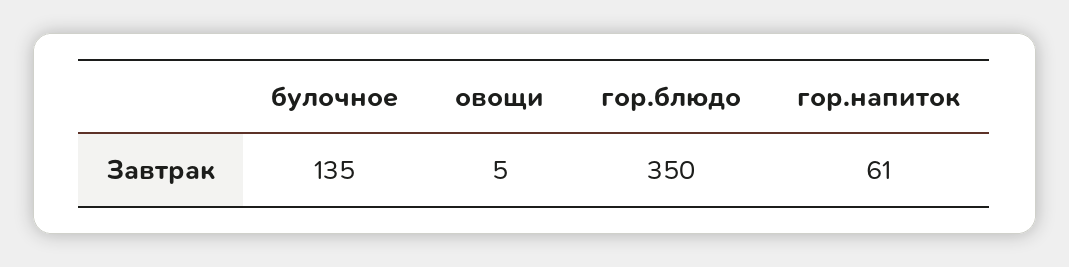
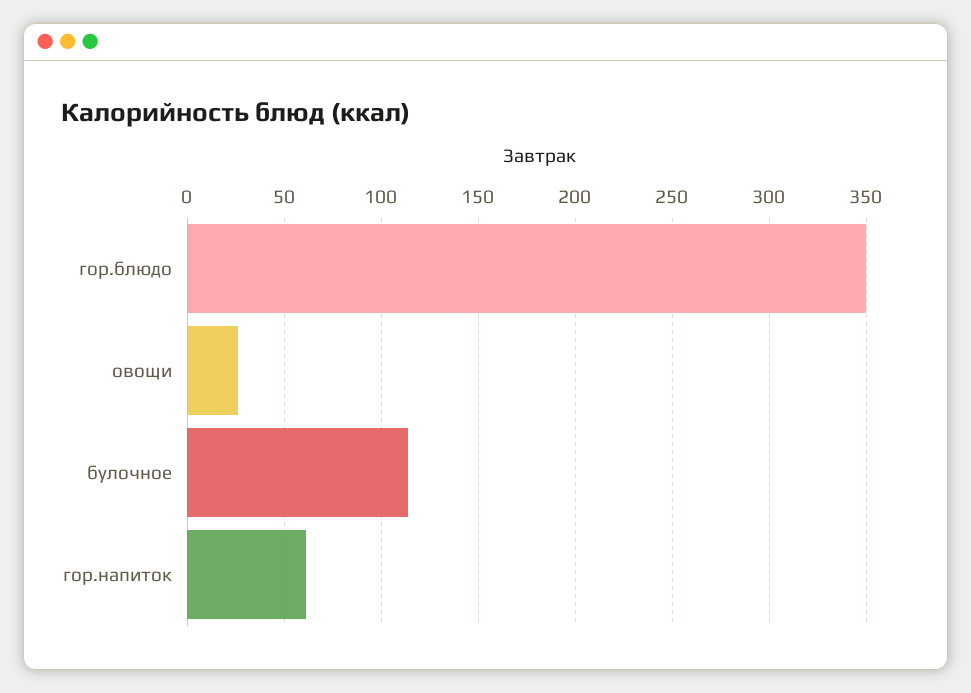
булочное: 135 -> 115
овощи: 5 -> 25

